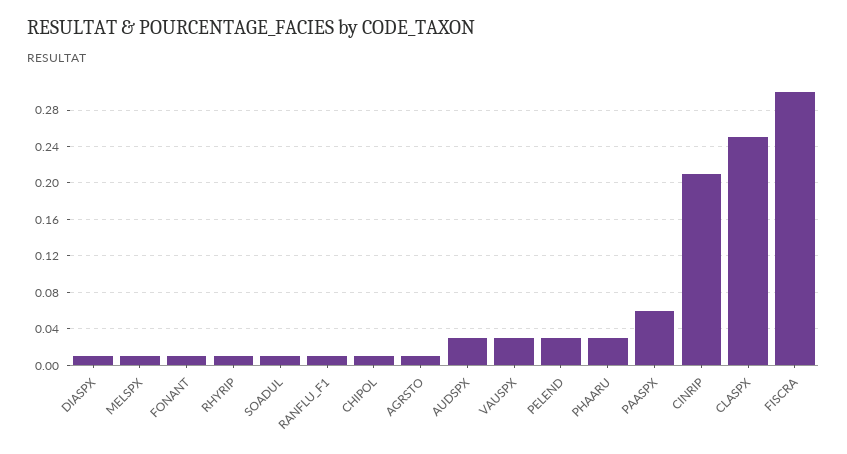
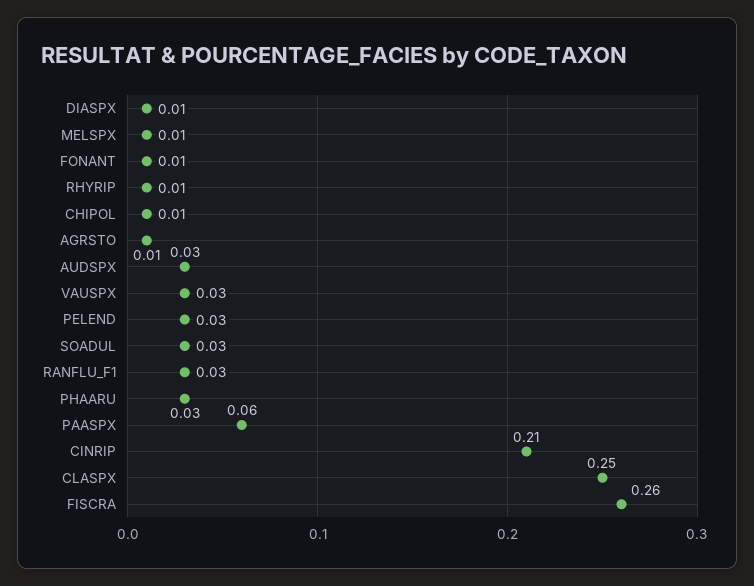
SOADUL: 0.01 -> 0.03
RANFLU_F1: 0.01 -> 0.03
FISCRA: 0.3 -> 0.26

